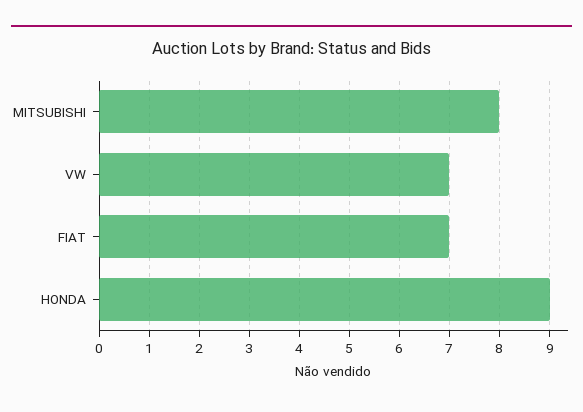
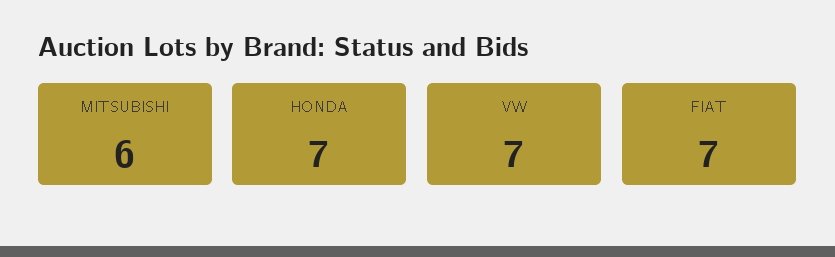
MITSUBISHI: 8 -> 6
HONDA: 9 -> 7

